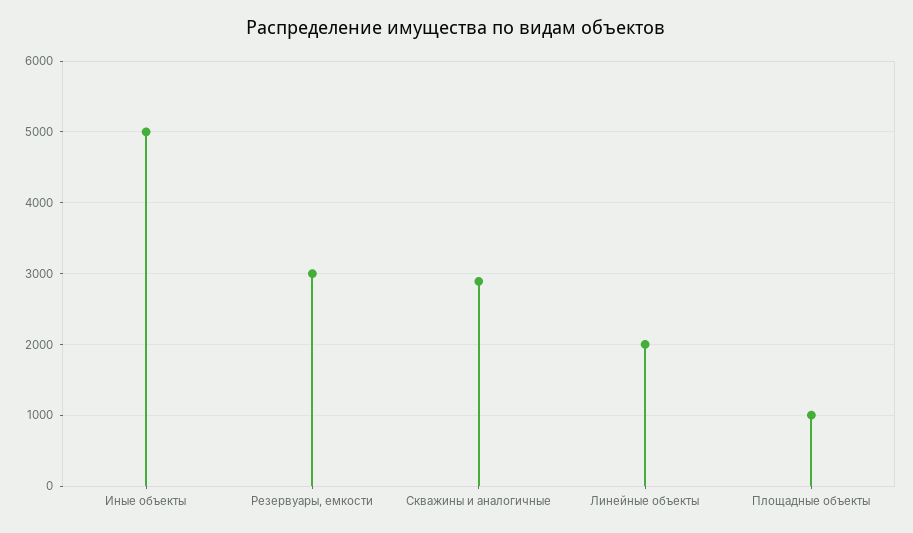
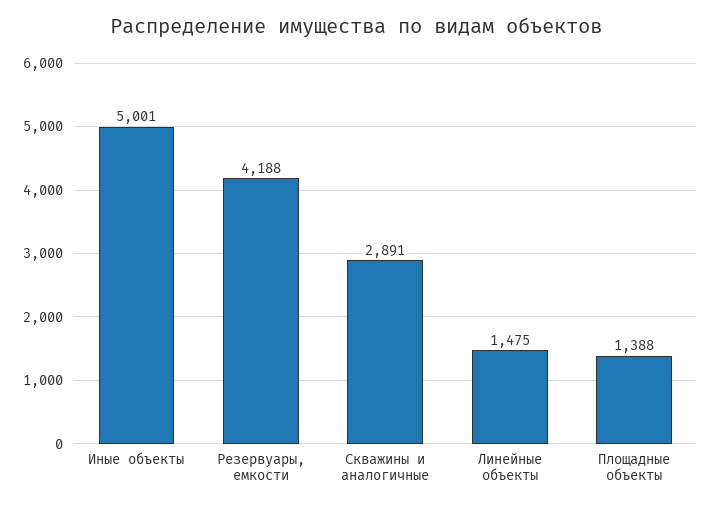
Резервуары, емкости: 3000 -> 4188
Линейные объекты: 2000 -> 1475
Площадные объекты: 1000 -> 1388

